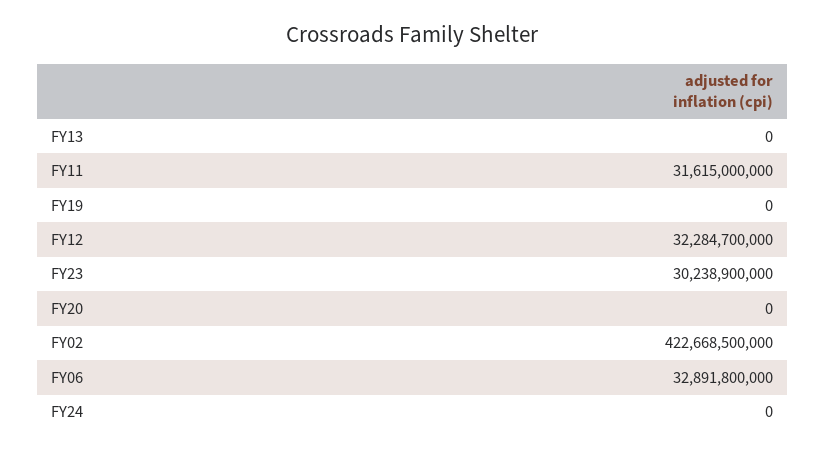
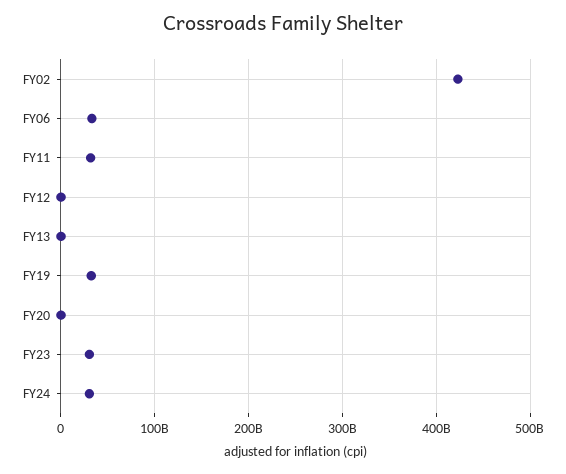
FY19: 0 -> 30000000000
FY12: 32284700000 -> 0
FY24: 0 -> 30000000000

